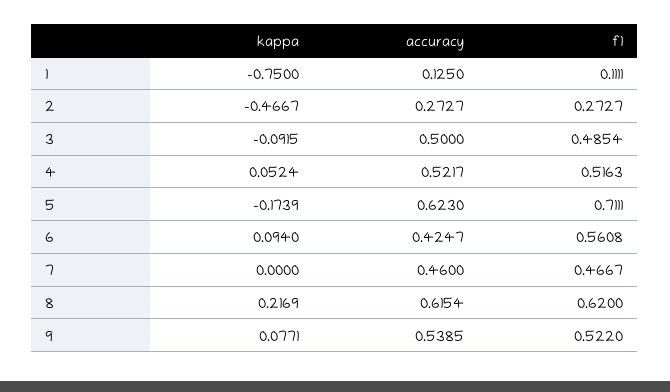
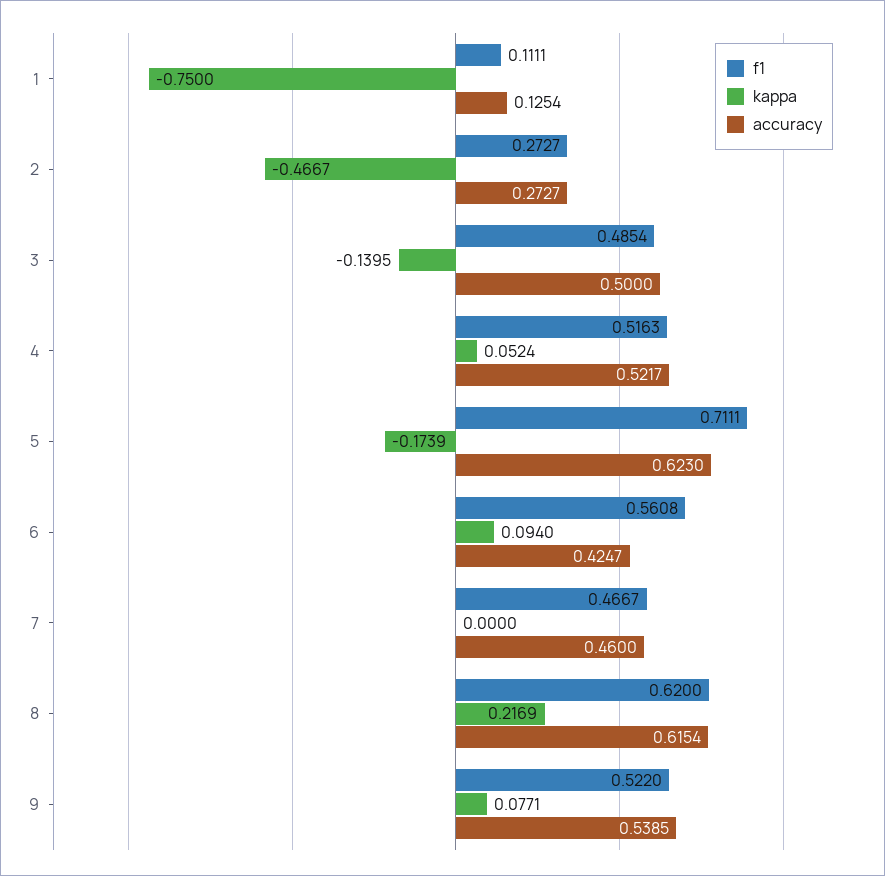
accuracy, 1: 0.125 -> 0.1254
kappa, 3: -0.0915 -> -0.1395

